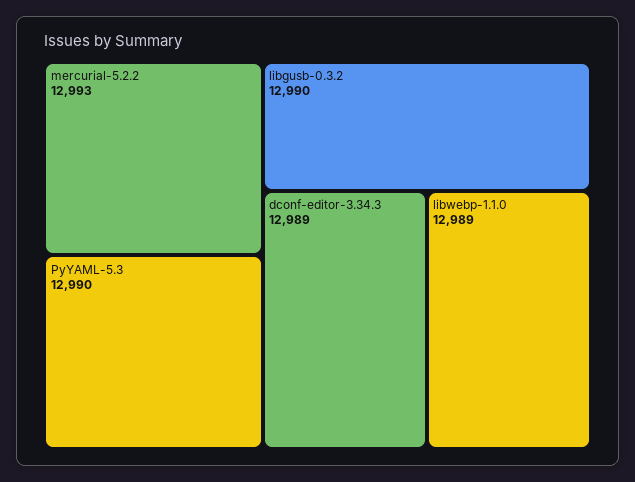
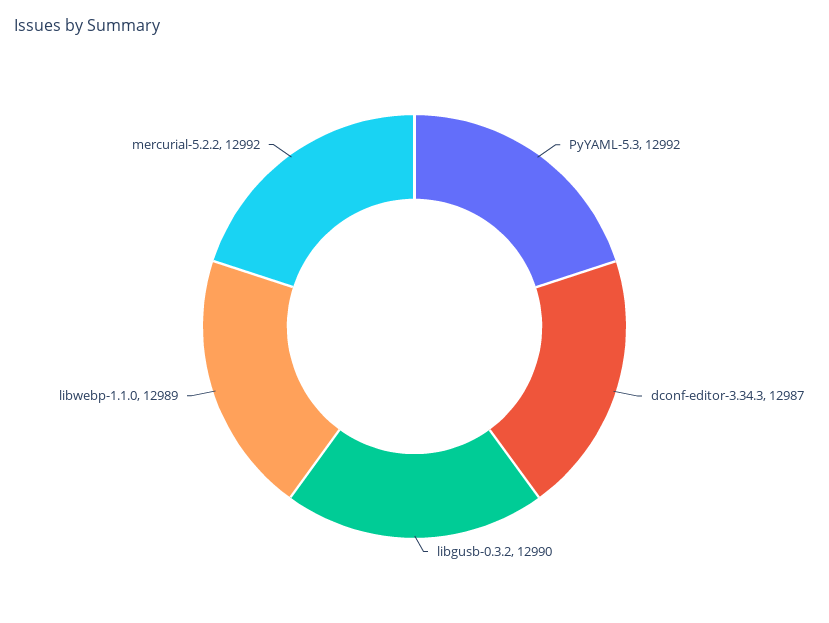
mercurial-5.2.2: 12993 -> 12992
PyYAML-5.3: 12990 -> 12992
dconf-editor-3.34.3: 12989 -> 12987

